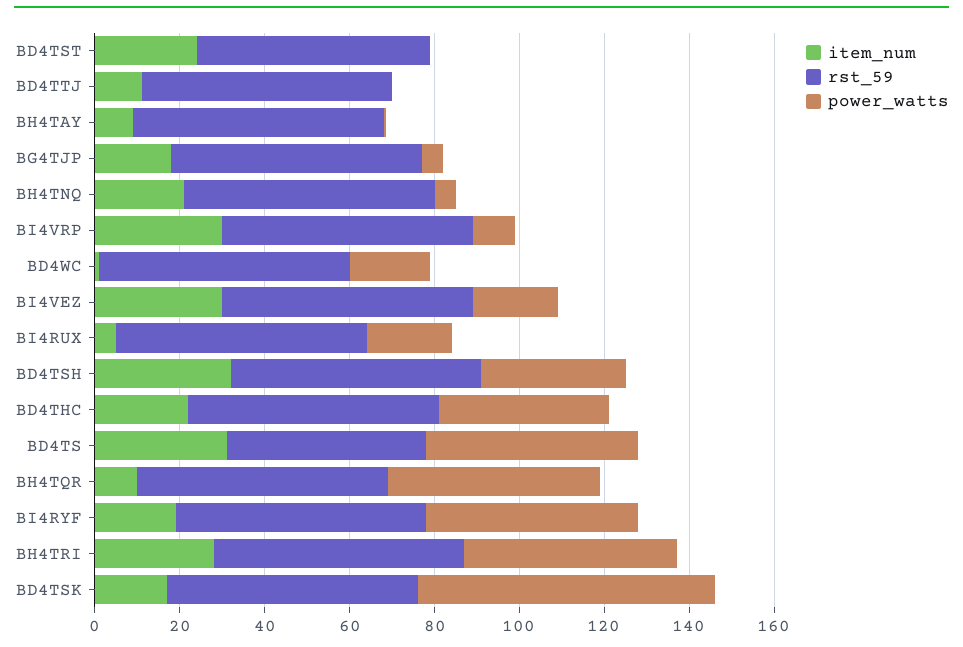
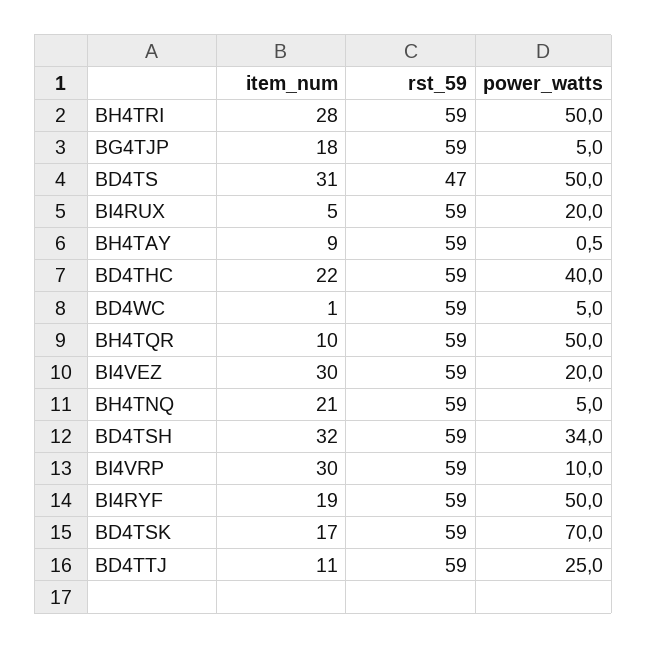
item_num, BD4TST: 25 -> none
rst_59, BD4TST: 55 -> none
power_watts, BD4TST: 0 -> none
power_watts, BD4TTJ: 0 -> 25
power_watts, BD4WC: 20 -> 5

